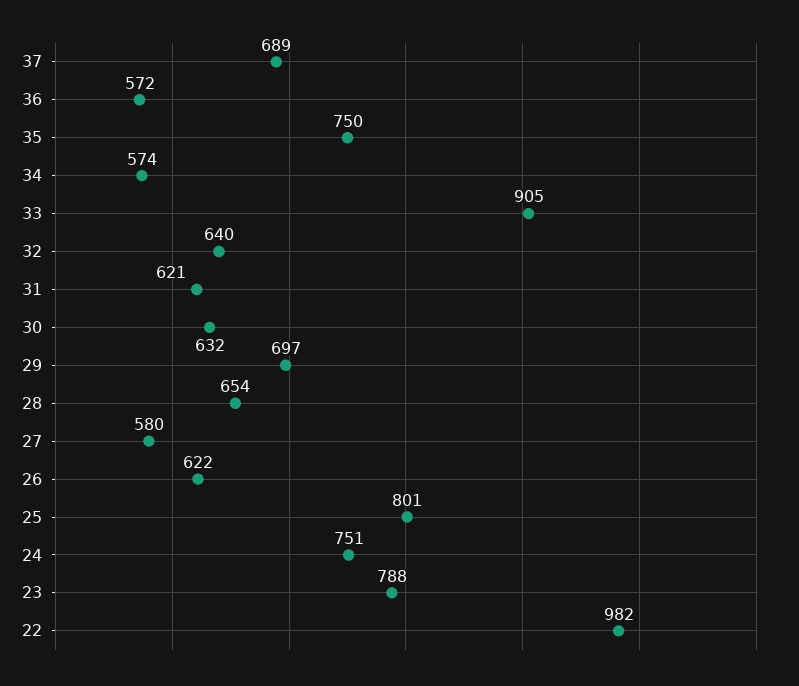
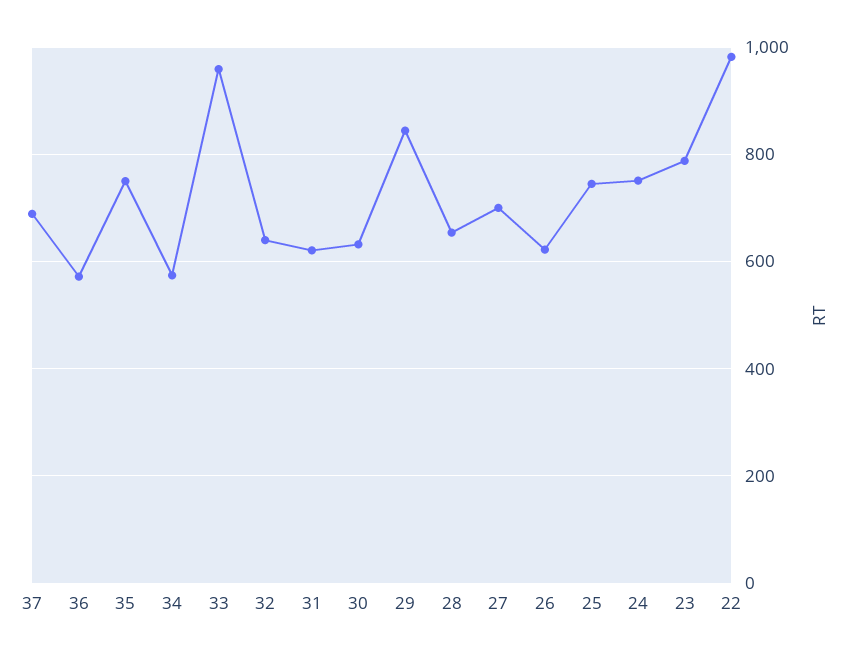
33: 905 -> 960
29: 697 -> 840
27: 580 -> 700
25: 801 -> 740

